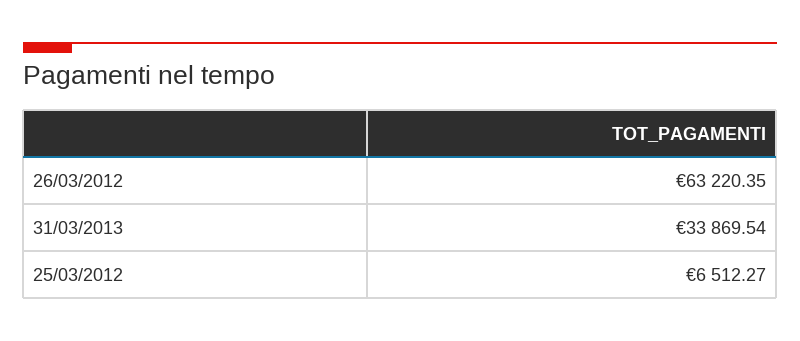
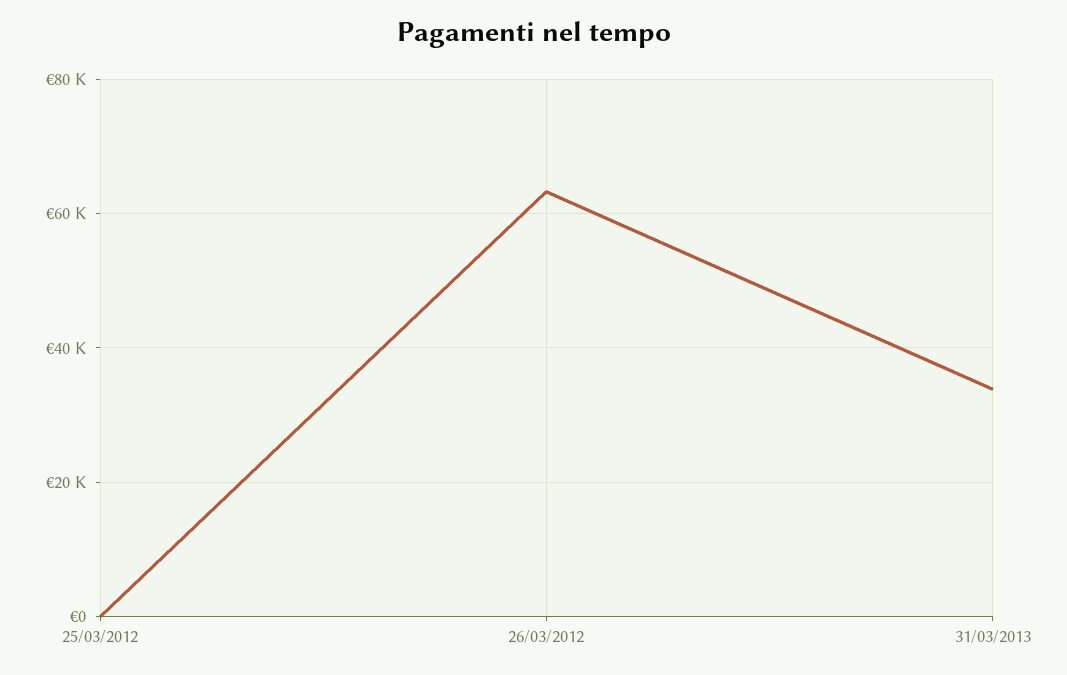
25/03/2012: 6512.27 -> 0

